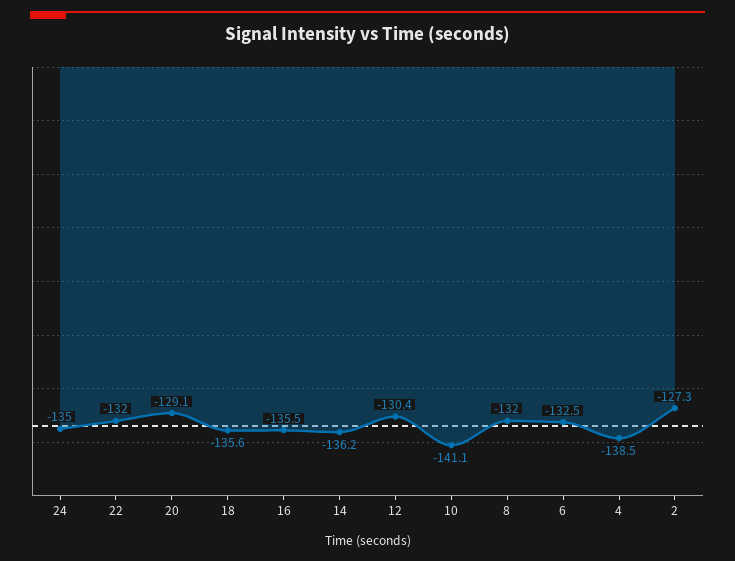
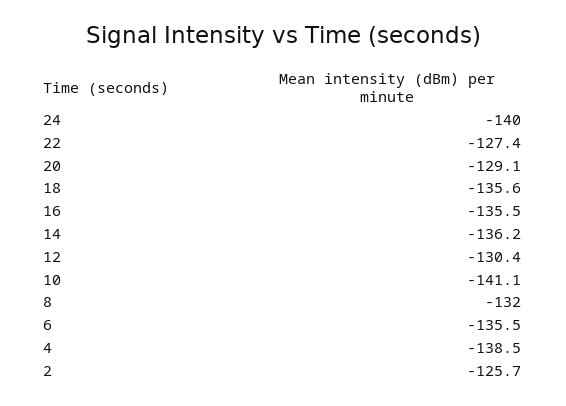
24: -135 -> -140
22: -132 -> -127.4
6: -132.5 -> -135.5
2: -127.3 -> -125.7

